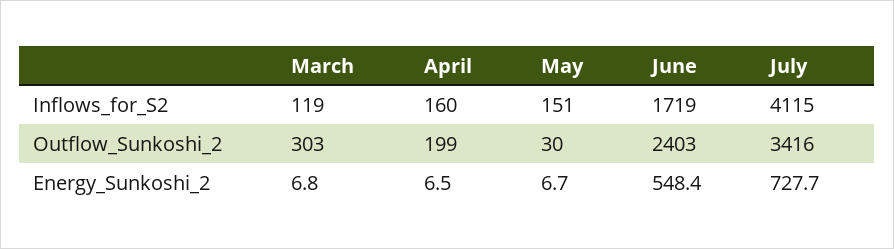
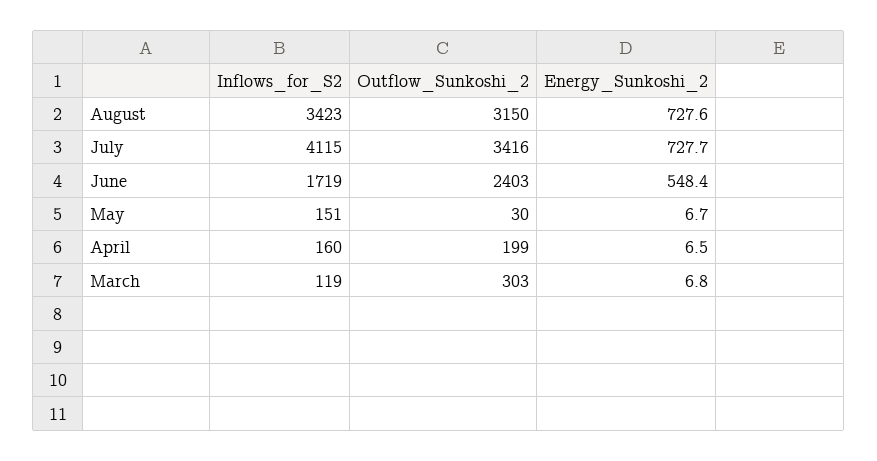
August, Inflows_for_S2: none -> 3423
August, Outflow_Sunkoshi_2: none -> 3150
August, Energy_Sunkoshi_2: none -> 727.6

